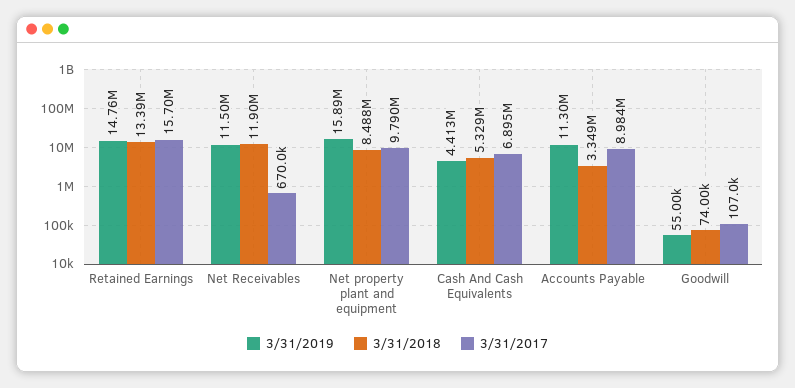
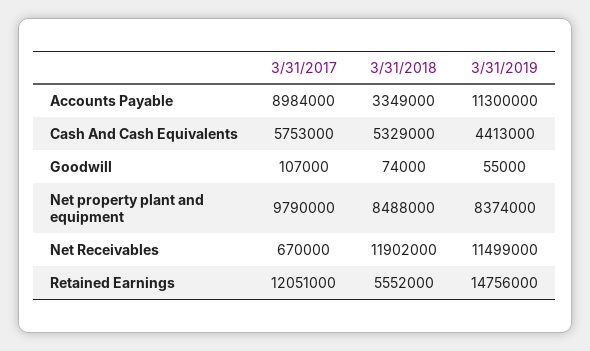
3/31/2018, Retained Earnings: 13390000 -> 5552000
3/31/2017, Retained Earnings: 15700000 -> 12051000
3/31/2019, Net property plant and equipment: 15890000 -> 8374000
3/31/2017, Cash And Cash Equivalents: 6895000 -> 5753000

